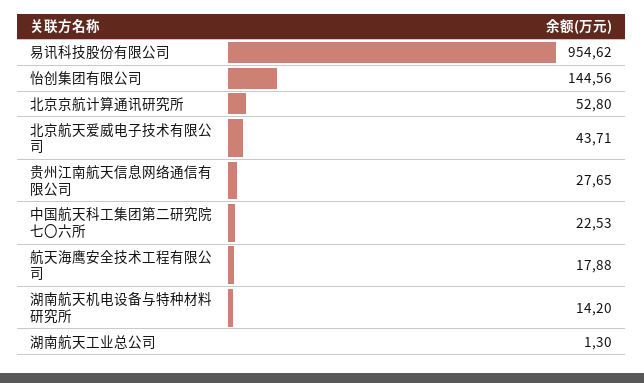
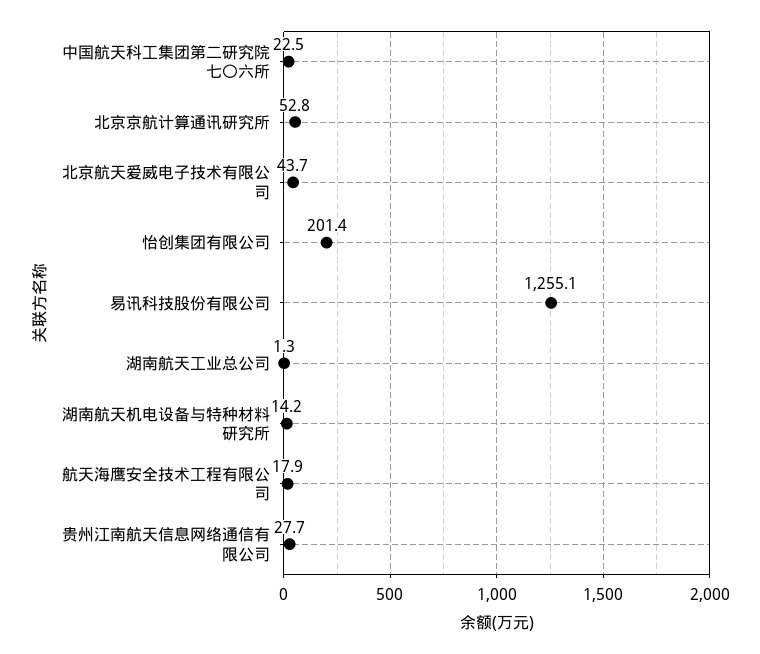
易讯科技股份有限公司: 954.62 -> 1255.1
怡创集团有限公司: 144.56 -> 201.4

